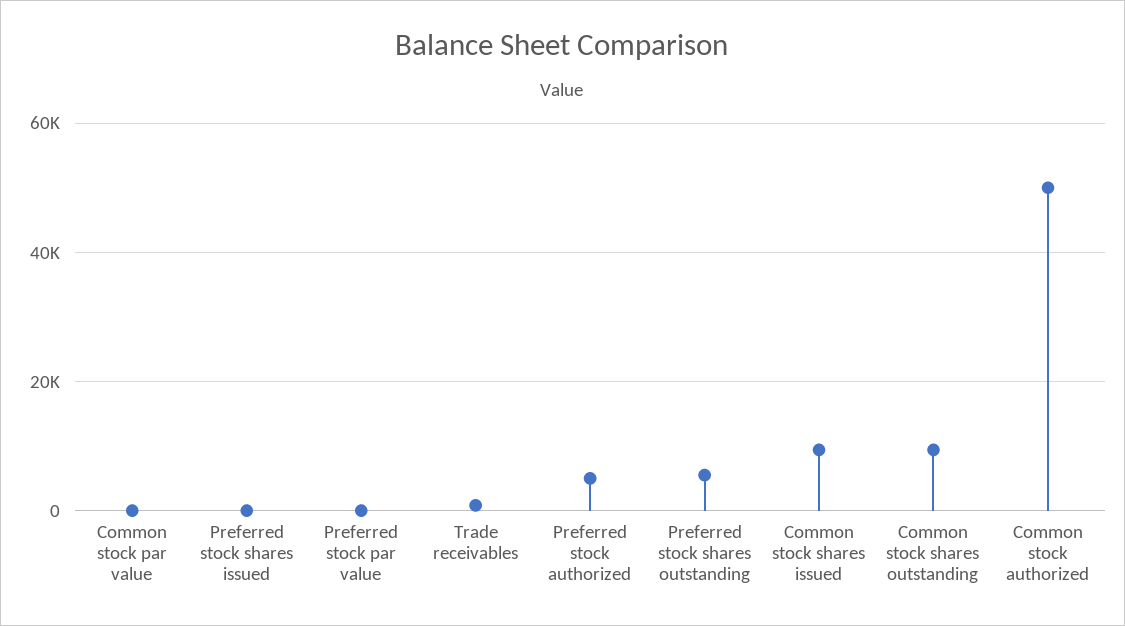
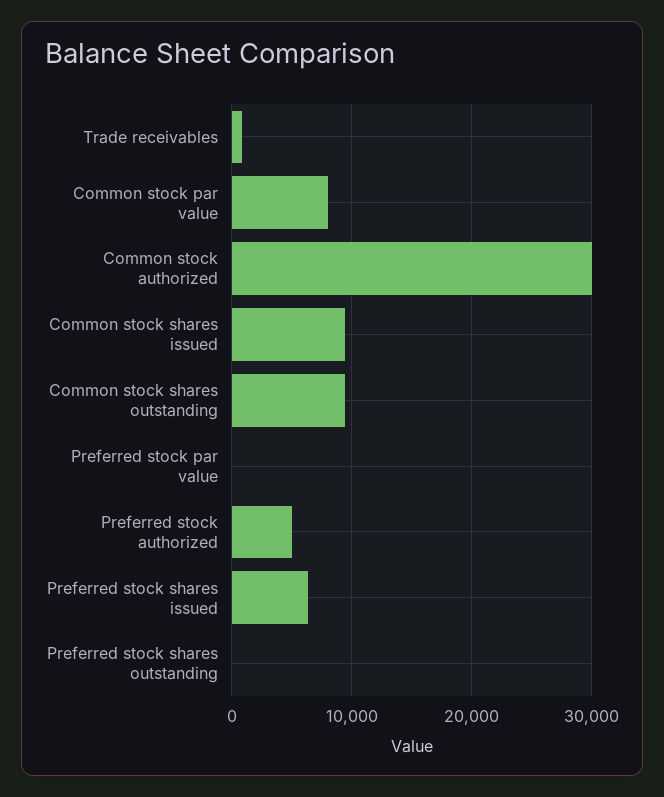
Common stock par value: 0 -> 8000
Preferred stock shares issued: 0 -> 6000
Preferred stock shares outstanding: 6000 -> 0
Common stock authorized: 50000 -> 30000

